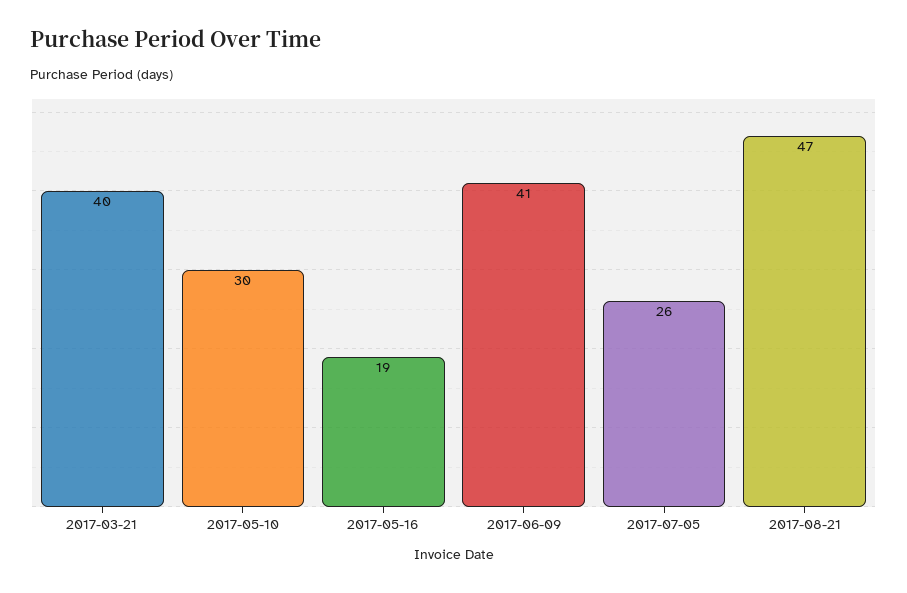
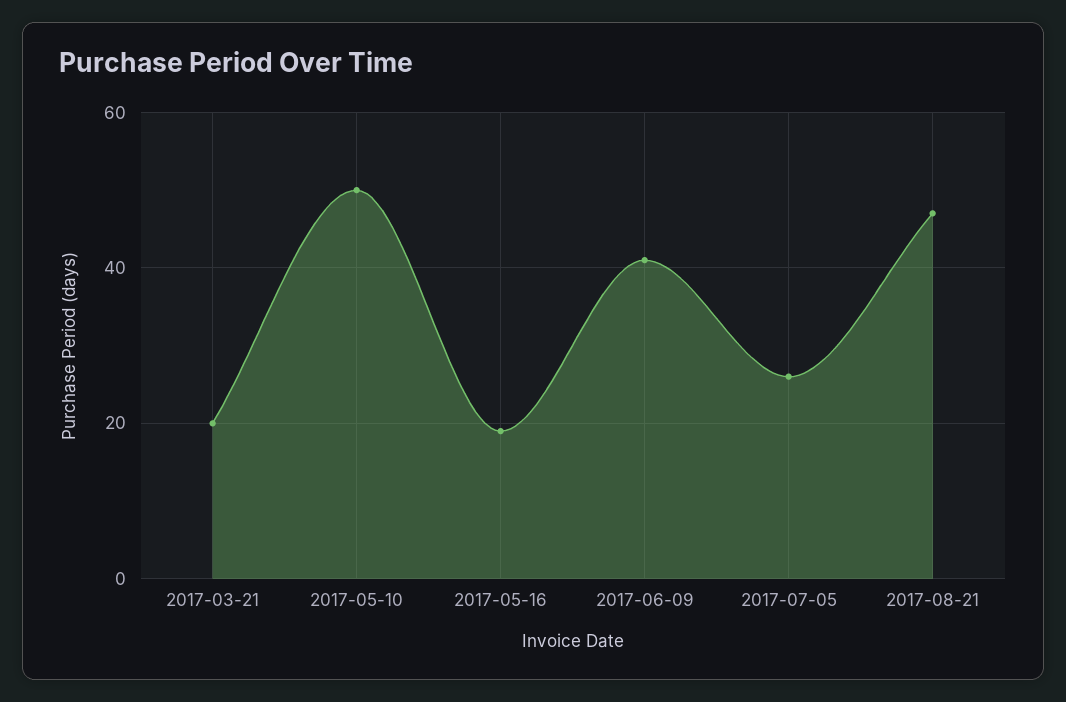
2017-03-21: 40 -> 20
2017-05-10: 30 -> 50

